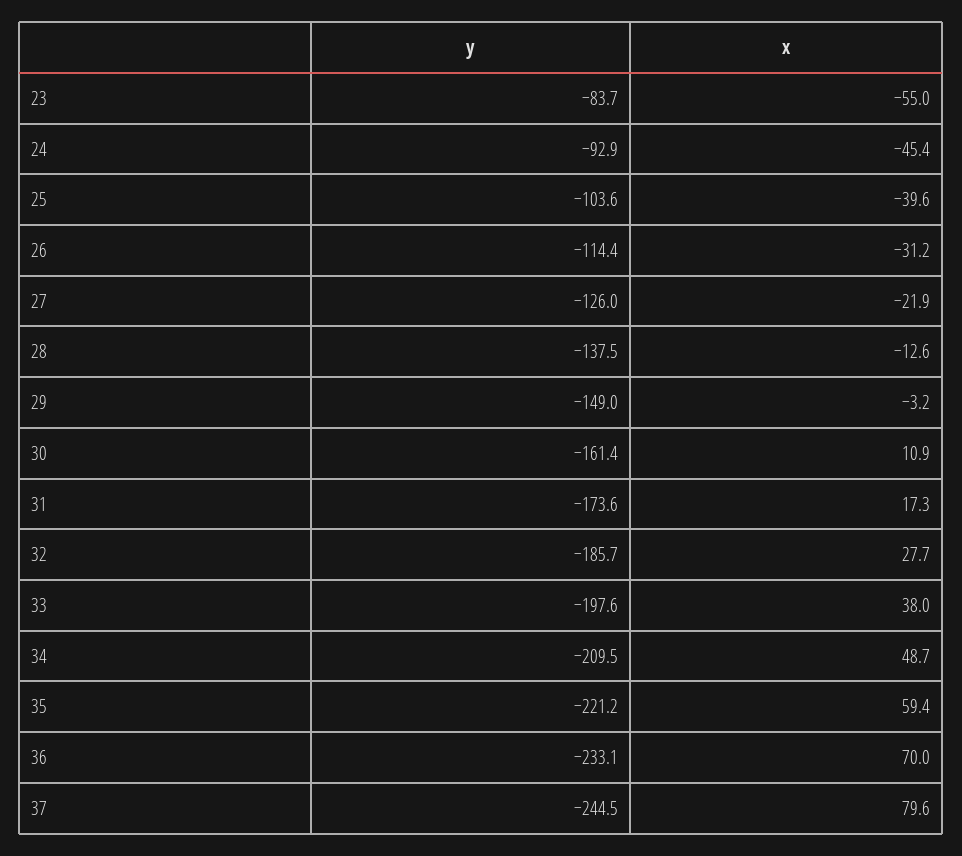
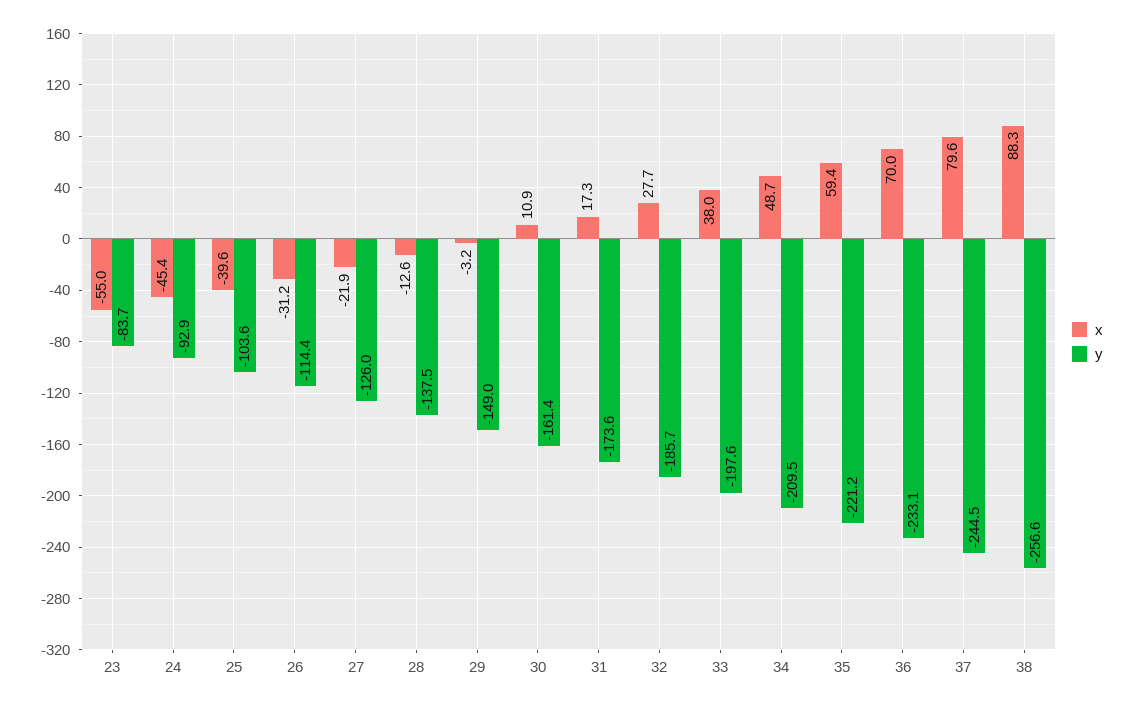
x, 38: none -> 88.3
y, 38: none -> -256.6

